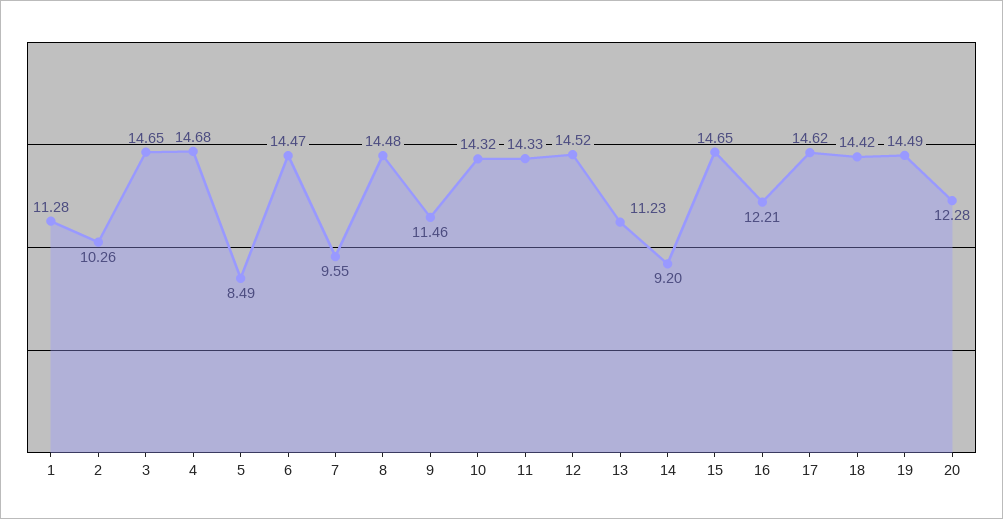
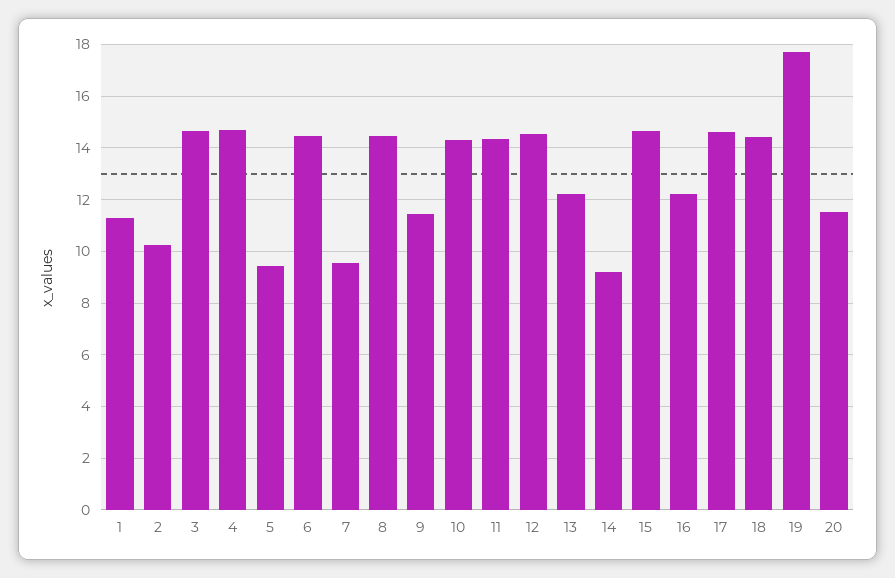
5: 8.49 -> 9.5
13: 11.23 -> 12.25
19: 14.49 -> 17.75
20: 12.28 -> 11.5

